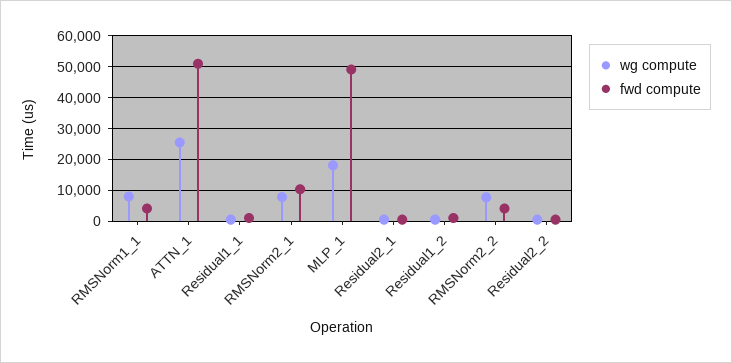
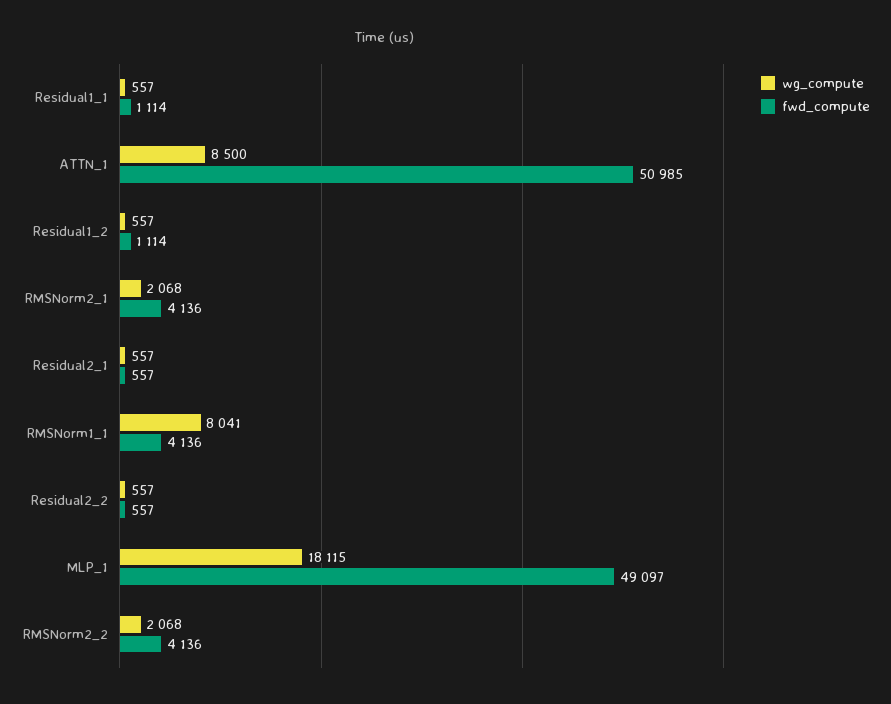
wg compute, ATTN_1: 26000 -> 8500
wg compute, RMSNorm2_1: 8000 -> 2068
fwd compute, RMSNorm2_1: 10000 -> 4136
wg compute, RMSNorm2_2: 8000 -> 2068

